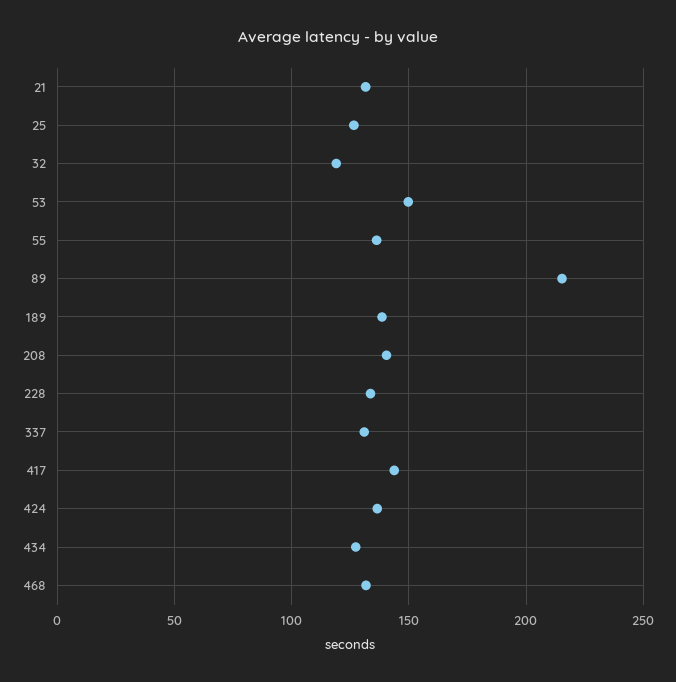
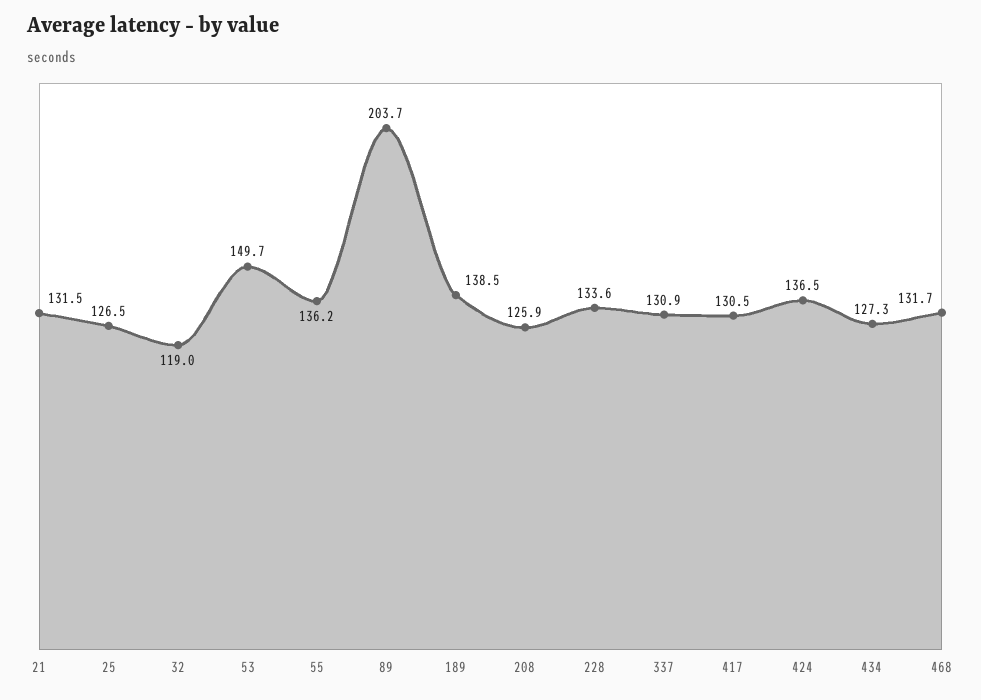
89: 215 -> 203.7
208: 140 -> 125.9
417: 145 -> 130.5

